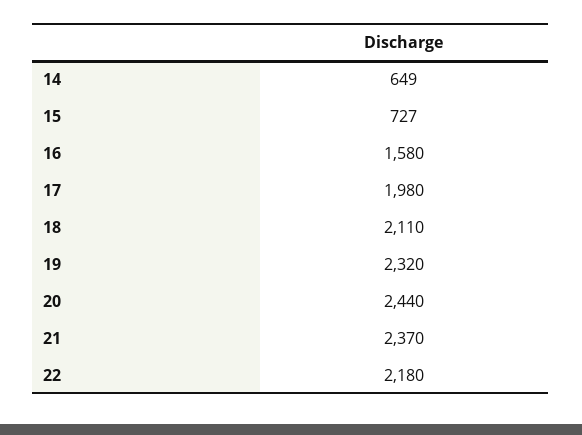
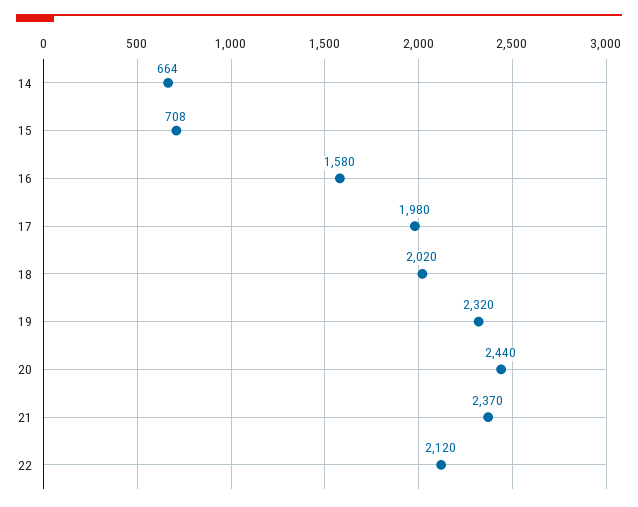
14: 649 -> 664
15: 727 -> 708
18: 2110 -> 2020
22: 2180 -> 2120

